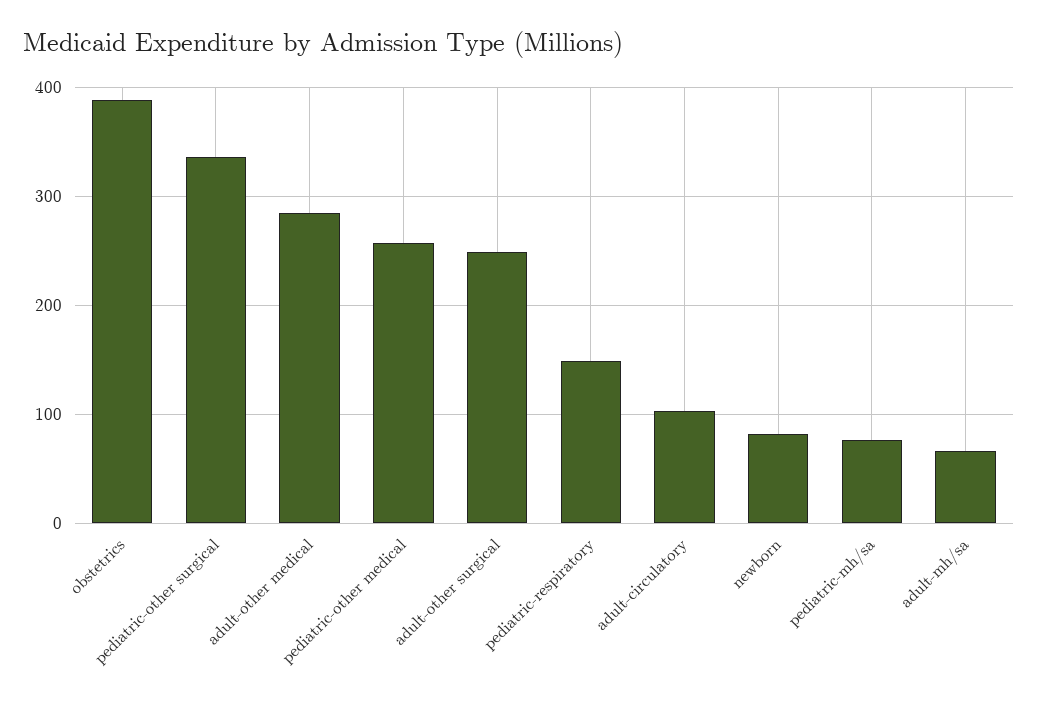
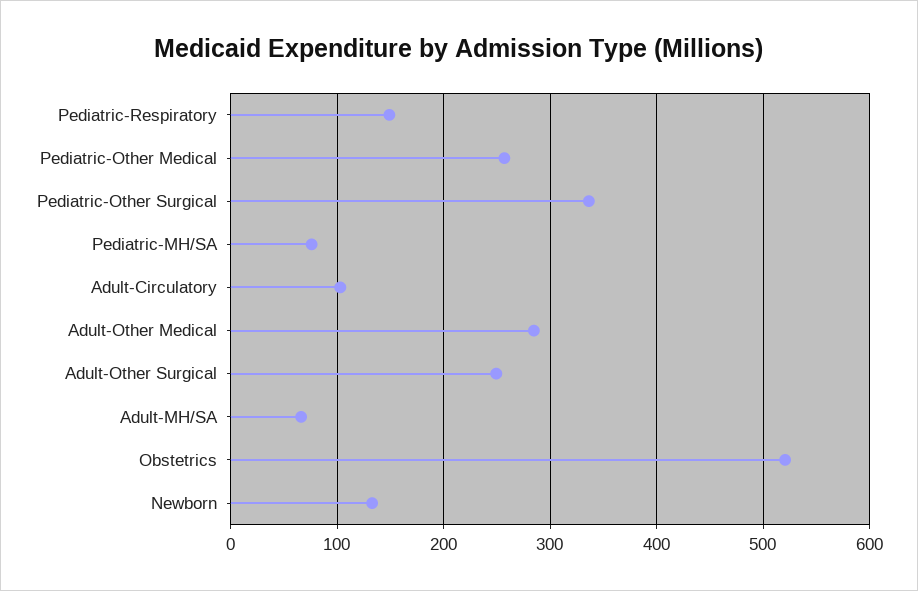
obstetrics: 390 -> 520
newborn: 80 -> 130

